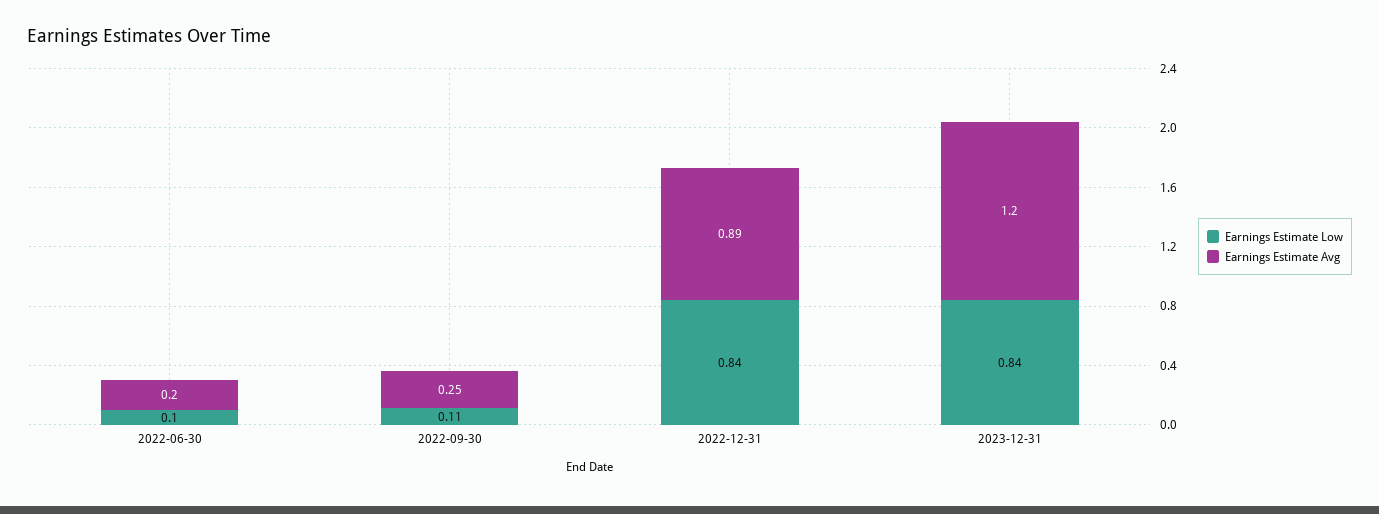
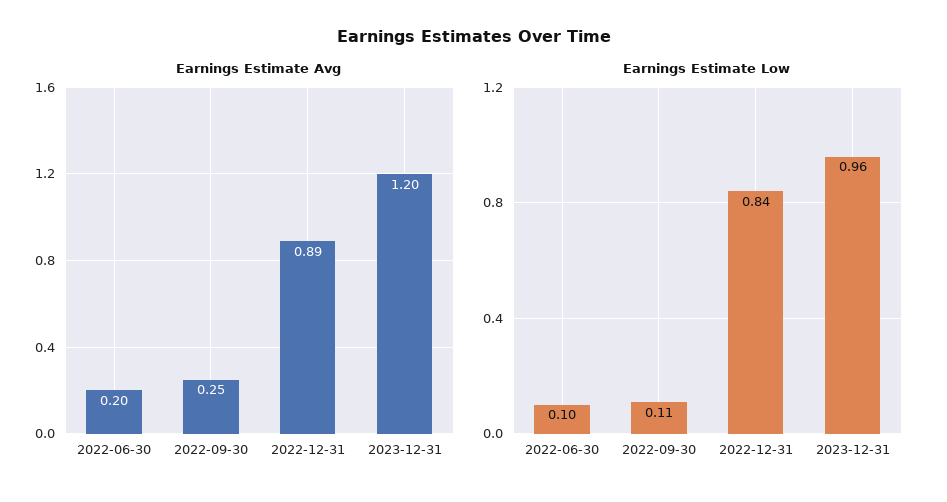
Earnings Estimate Low, 2023-12-31: 0.84 -> 0.96

